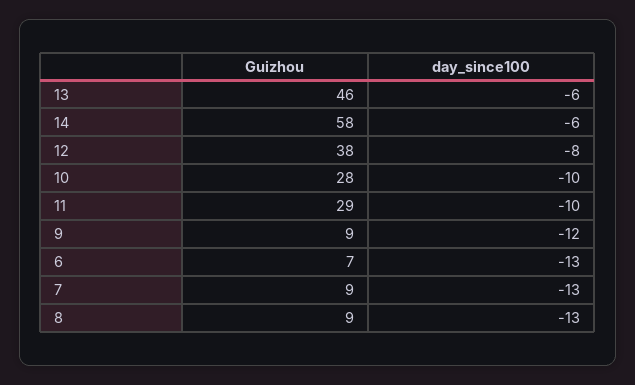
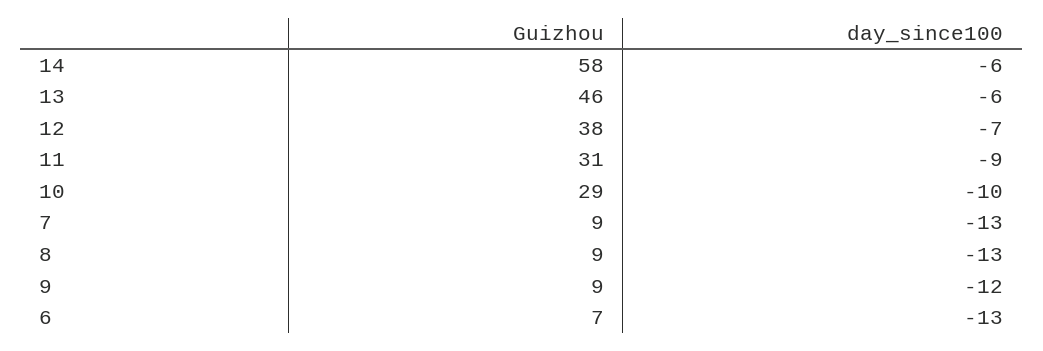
day_since100, 12: -8 -> -7
Guizhou, 10: 28 -> 29
Guizhou, 11: 29 -> 31
day_since100, 11: -10 -> -9

